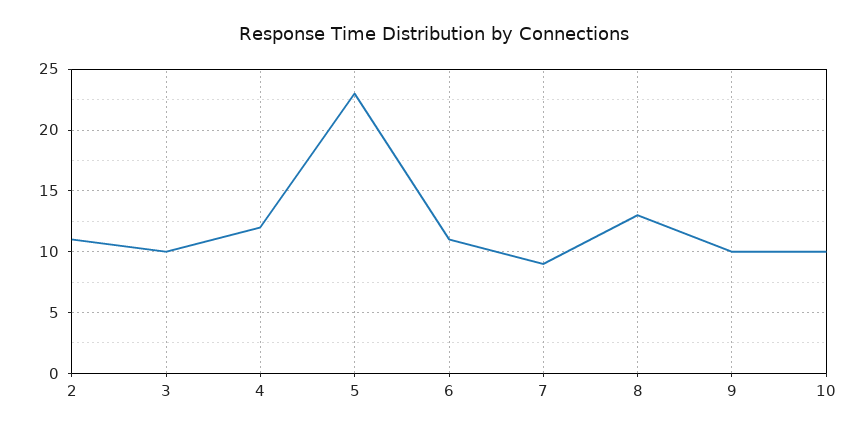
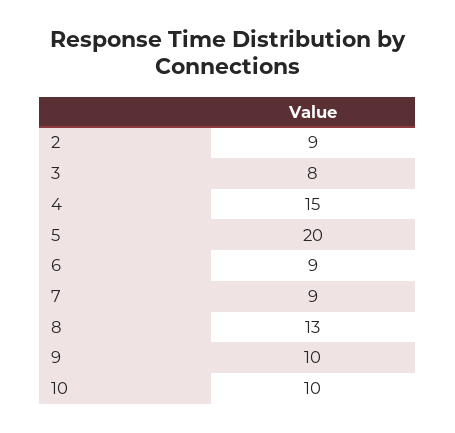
2: 11 -> 9
3: 10 -> 8
4: 12 -> 15
5: 23 -> 20
6: 11 -> 9

